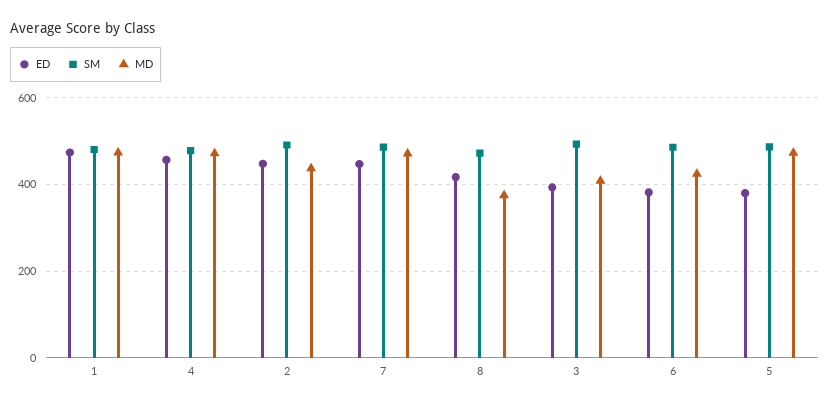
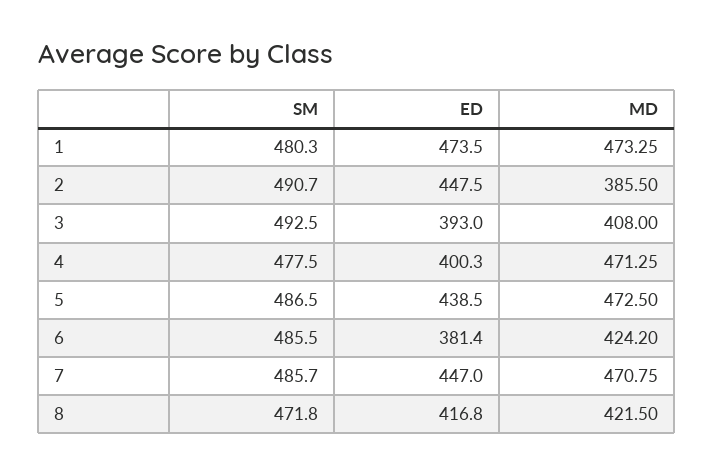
ED, 4: 460 -> 400.3
MD, 2: 440 -> 385.5
MD, 8: 380 -> 421.5
ED, 5: 380 -> 438.5

